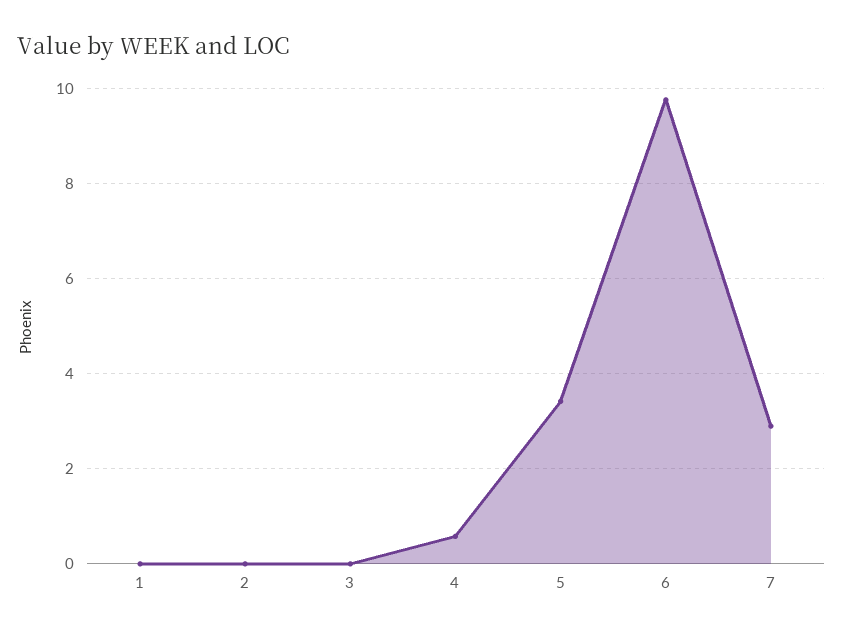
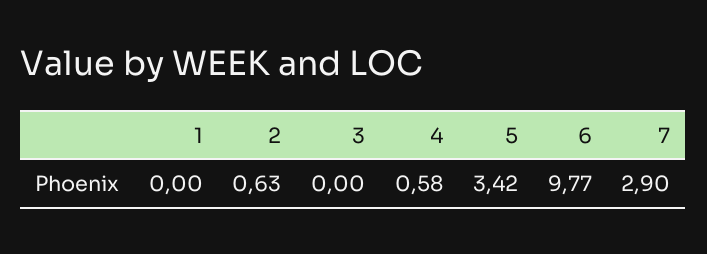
2: 0 -> 0.63

